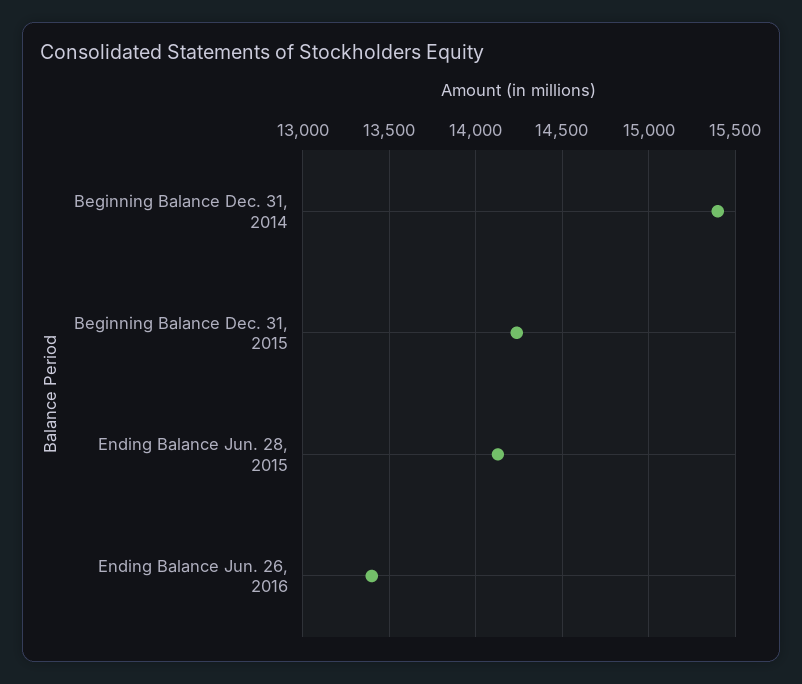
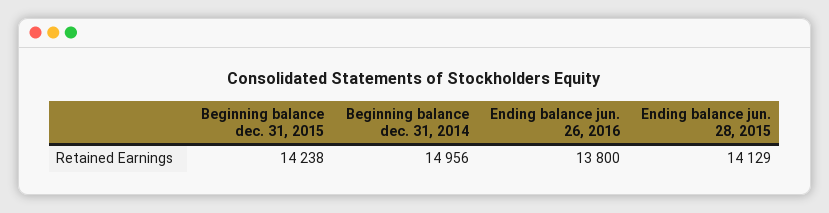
Beginning Balance Dec. 31, 2014: 15400 -> 14956
Ending Balance Jun. 26, 2016: 13400 -> 13800

